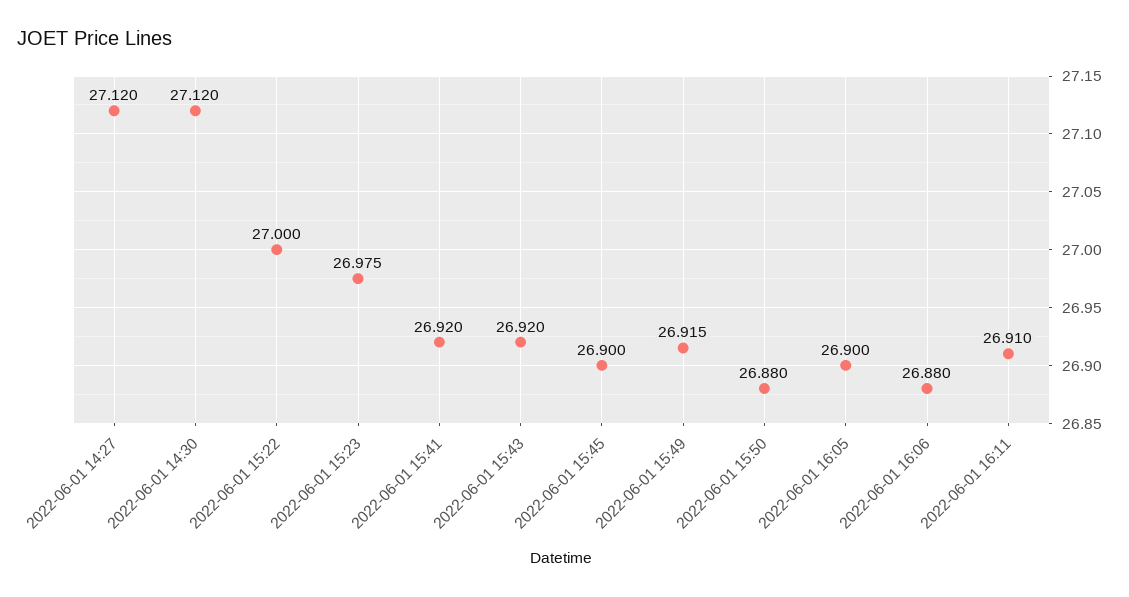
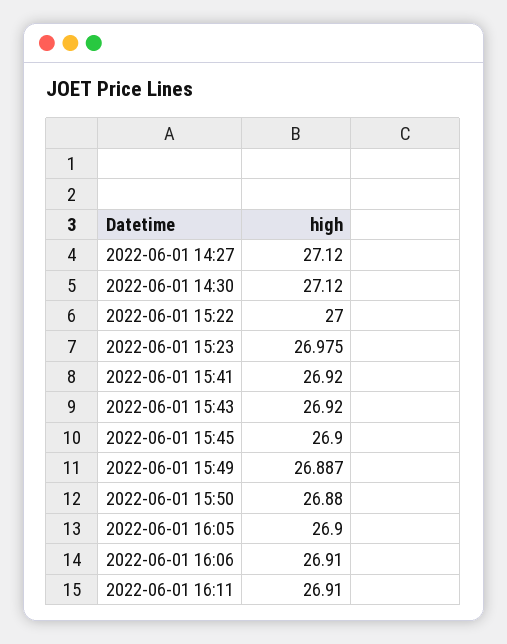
2022-06-01 15:49: 26.915 -> 26.887
2022-06-01 16:06: 26.88 -> 26.91

